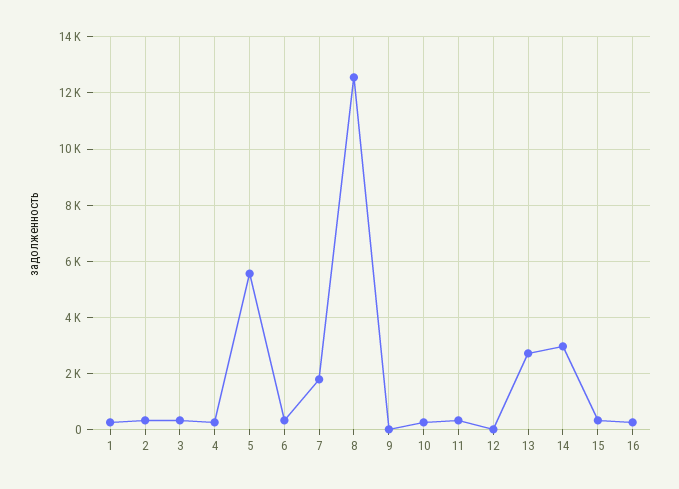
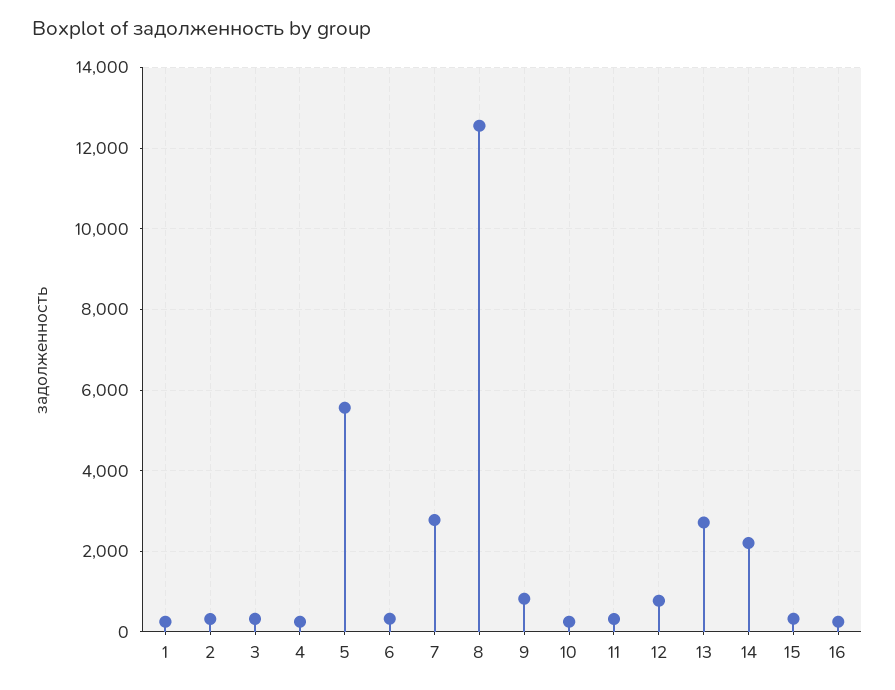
7: 1750 -> 2800
9: 0 -> 800
12: 0 -> 800
14: 3000 -> 2200

